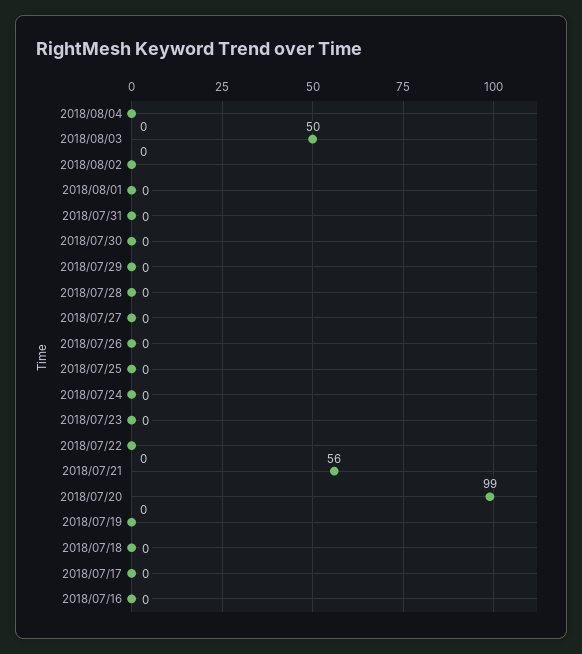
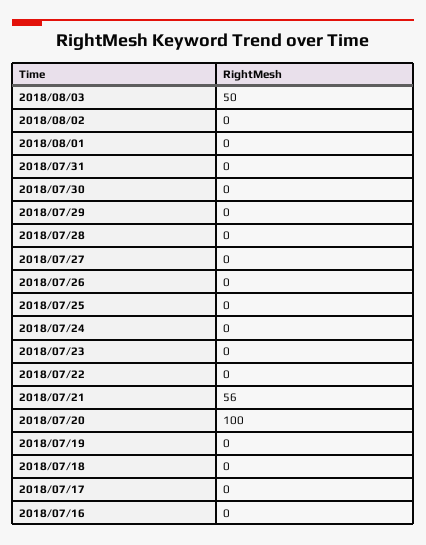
2018/08/04: 0 -> none
2018/07/20: 99 -> 100

